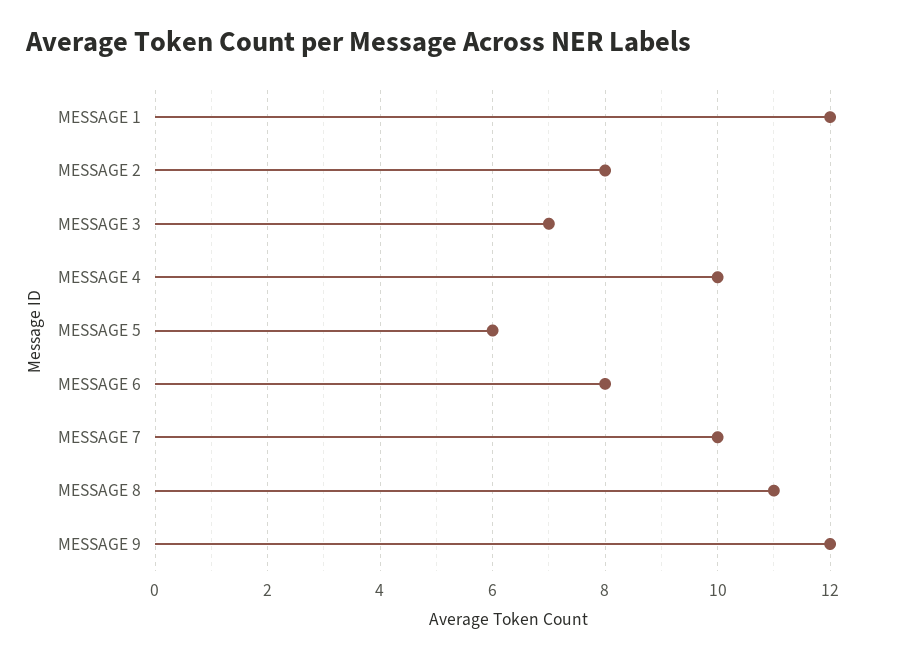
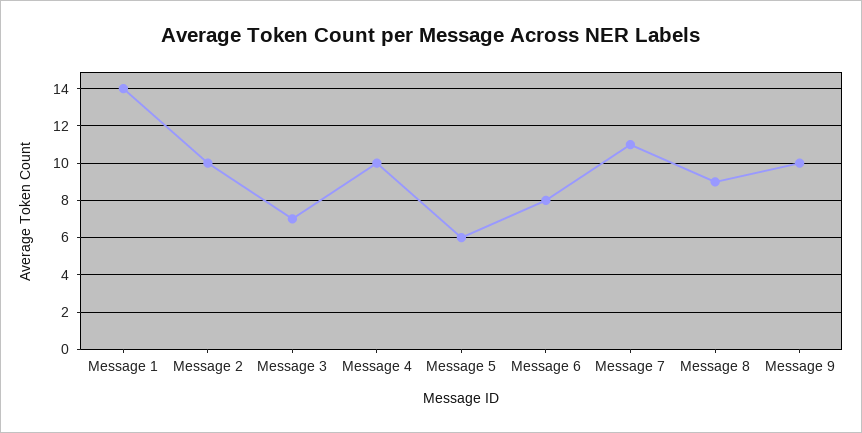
MESSAGE 1: 12 -> 14
MESSAGE 2: 8 -> 10
MESSAGE 7: 10 -> 11
MESSAGE 8: 11 -> 9
MESSAGE 9: 12 -> 10

